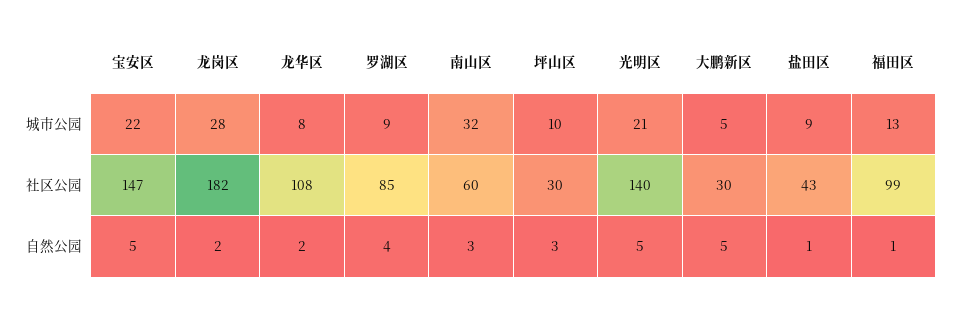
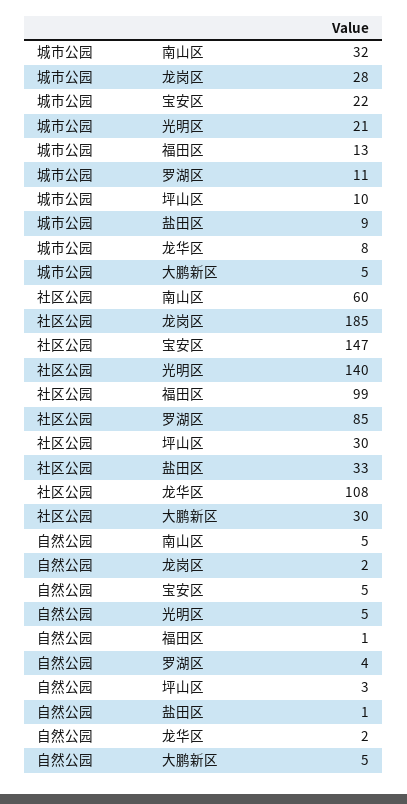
罗湖区, 城市公园: 9 -> 11
龙岗区, 社区公园: 182 -> 185
盐田区, 社区公园: 43 -> 33
南山区, 自然公园: 3 -> 5

